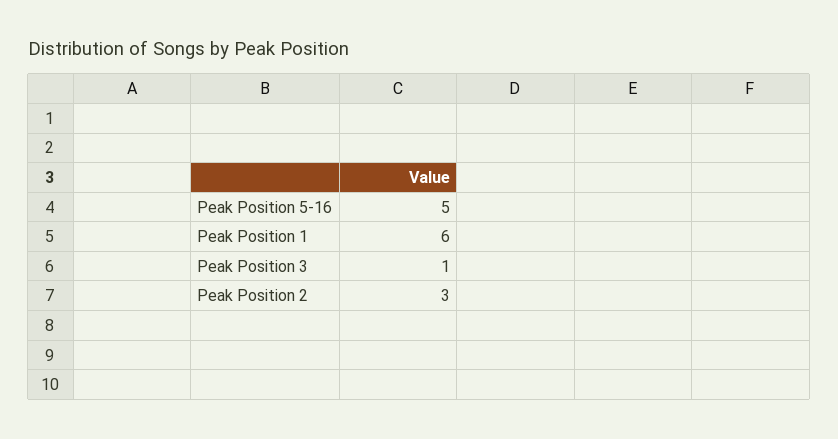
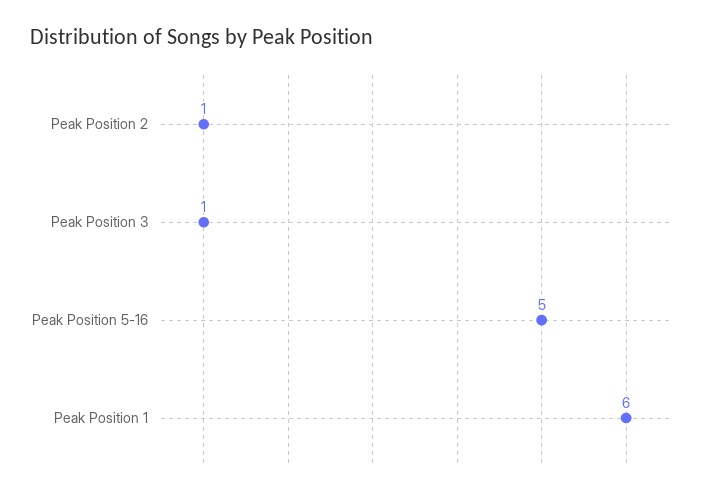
Peak Position 2: 3 -> 1

